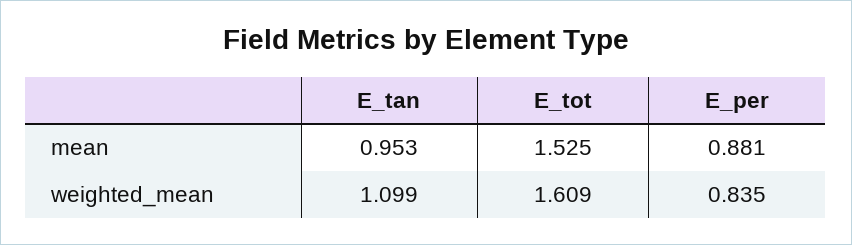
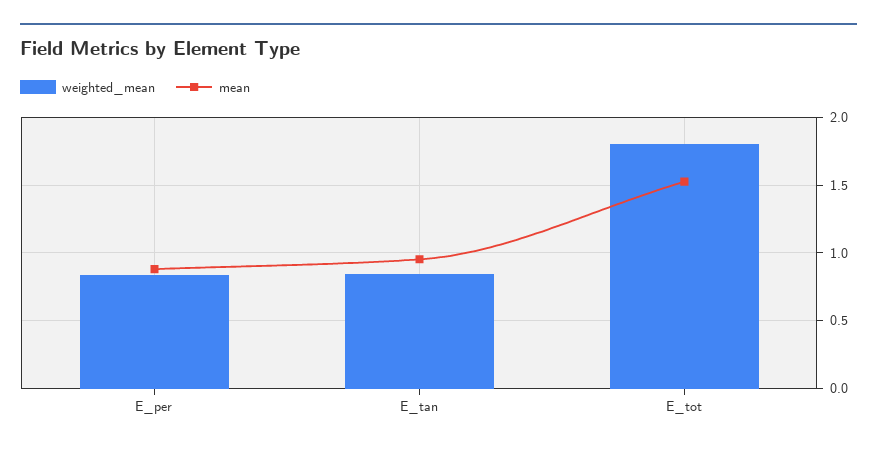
weighted_mean, E_tan: 1.099 -> 0.85
weighted_mean, E_tot: 1.609 -> 1.8

